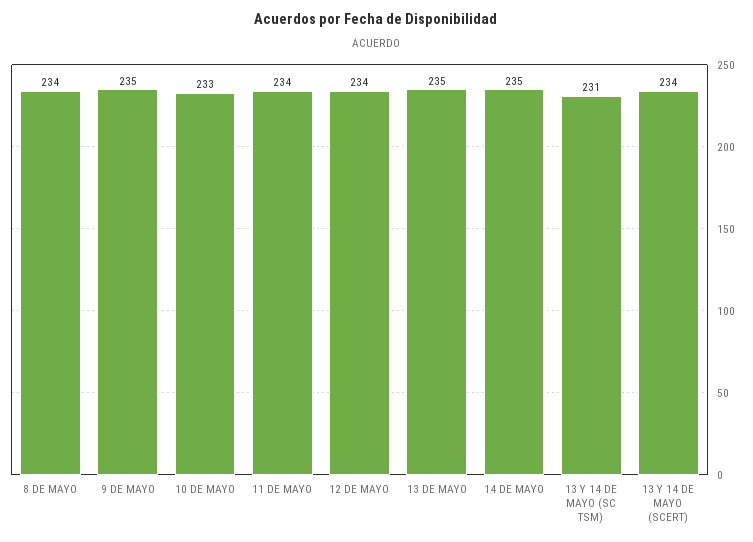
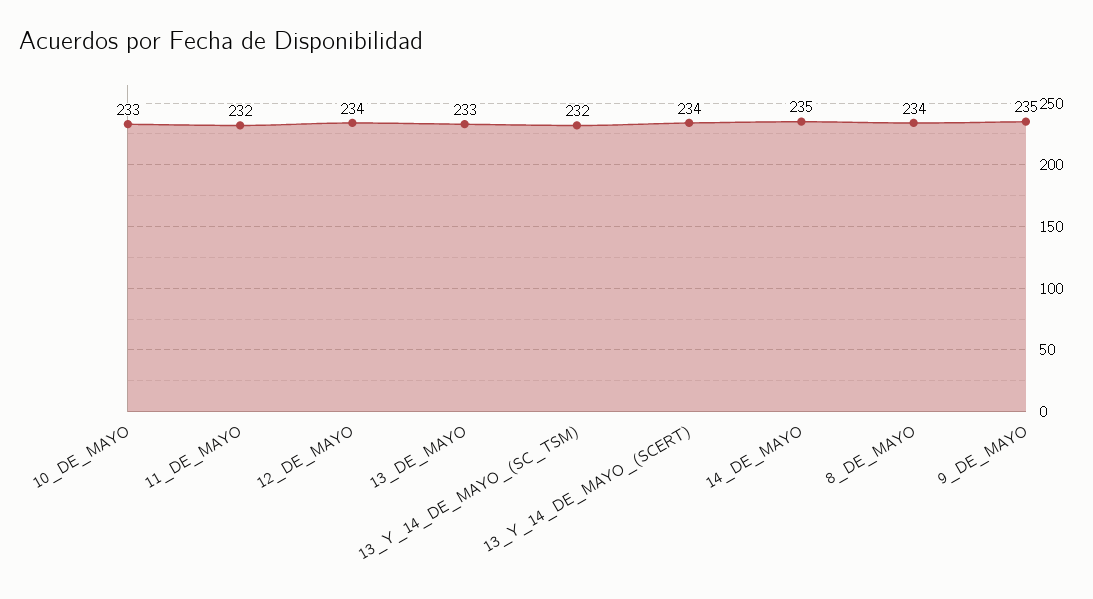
11 DE MAYO: 234 -> 232
13 DE MAYO: 235 -> 233
13 Y 14 DE MAYO (SC TSM): 231 -> 232

